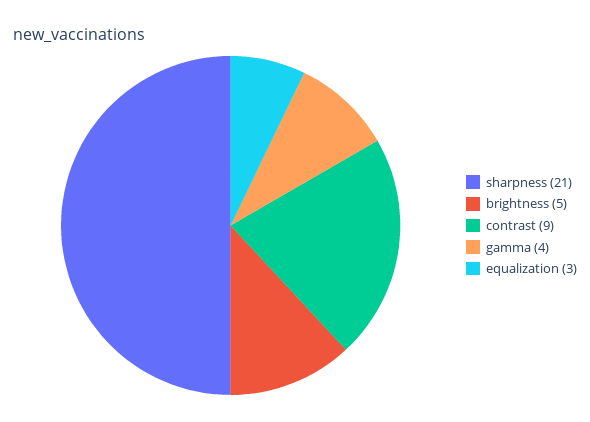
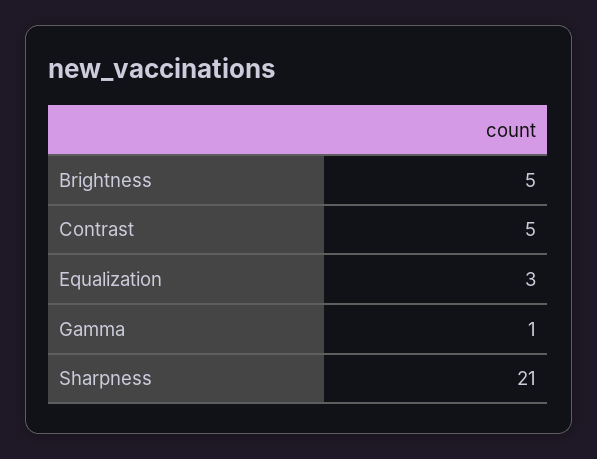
contrast: 9 -> 5
gamma: 4 -> 1

